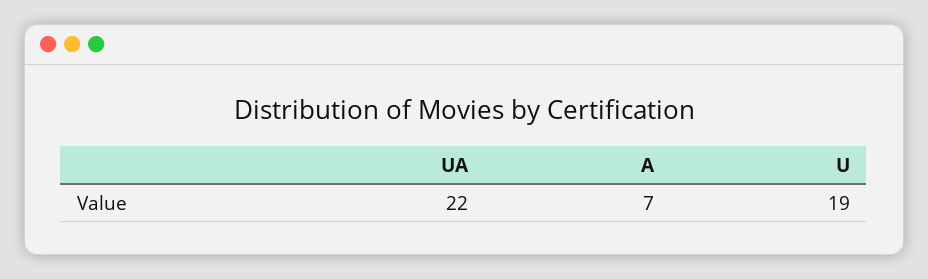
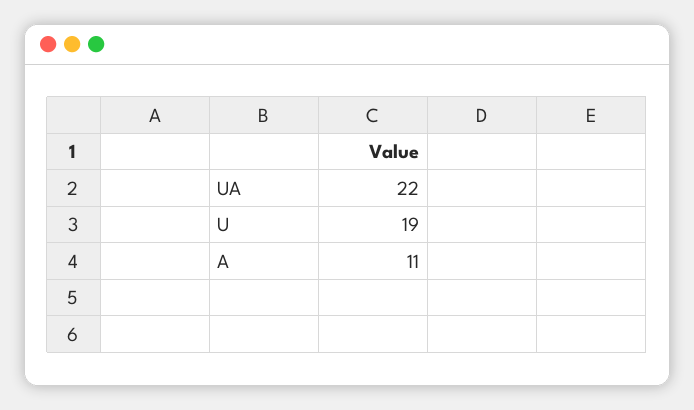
A: 7 -> 11

